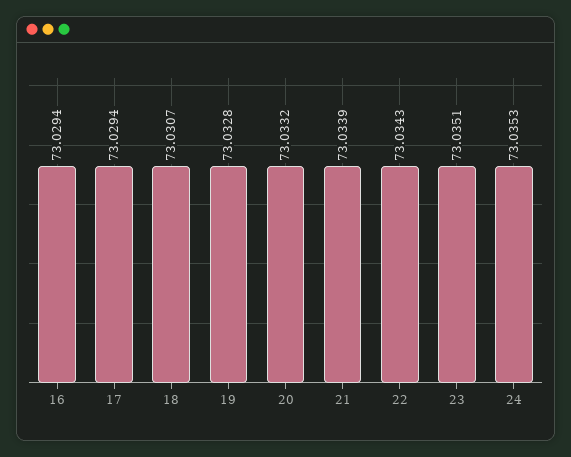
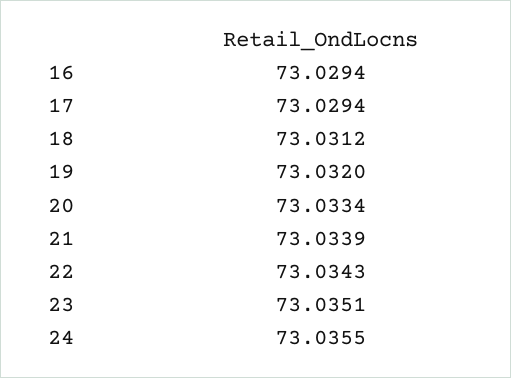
18: 73.0307 -> 73.0312
19: 73.0328 -> 73.032
20: 73.0332 -> 73.0334
24: 73.0353 -> 73.0355

